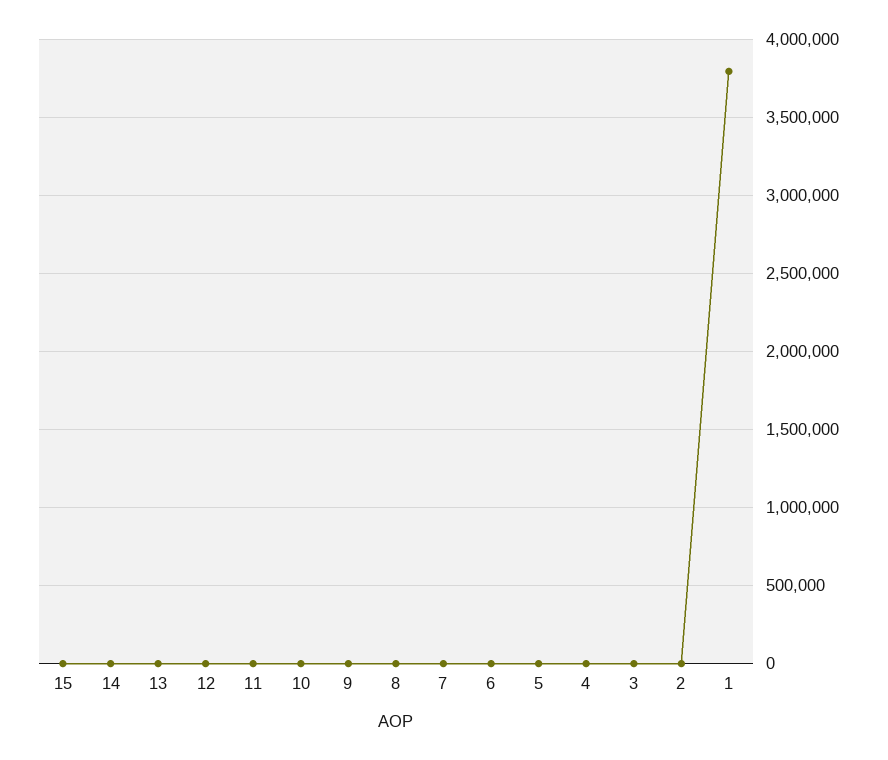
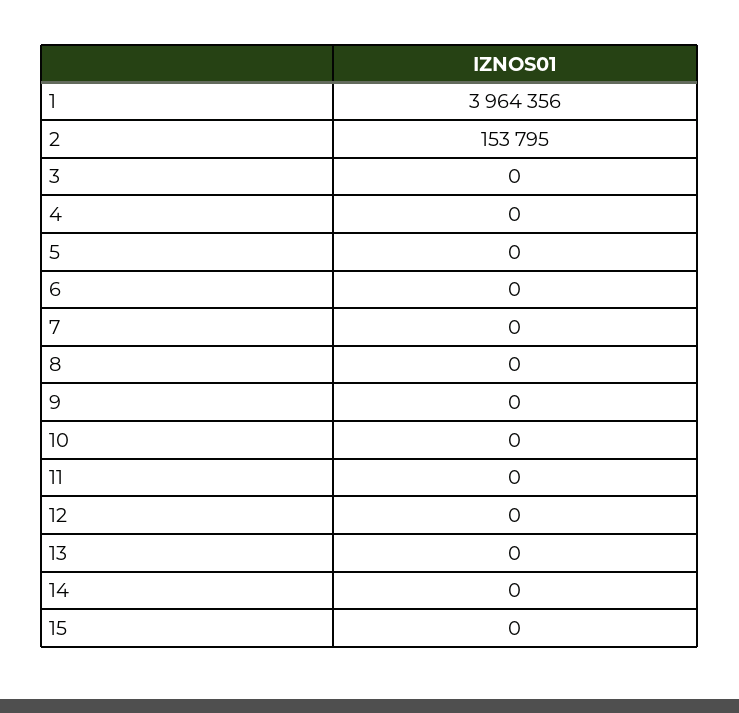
2: 0 -> 153795
1: 3800000 -> 3964356

